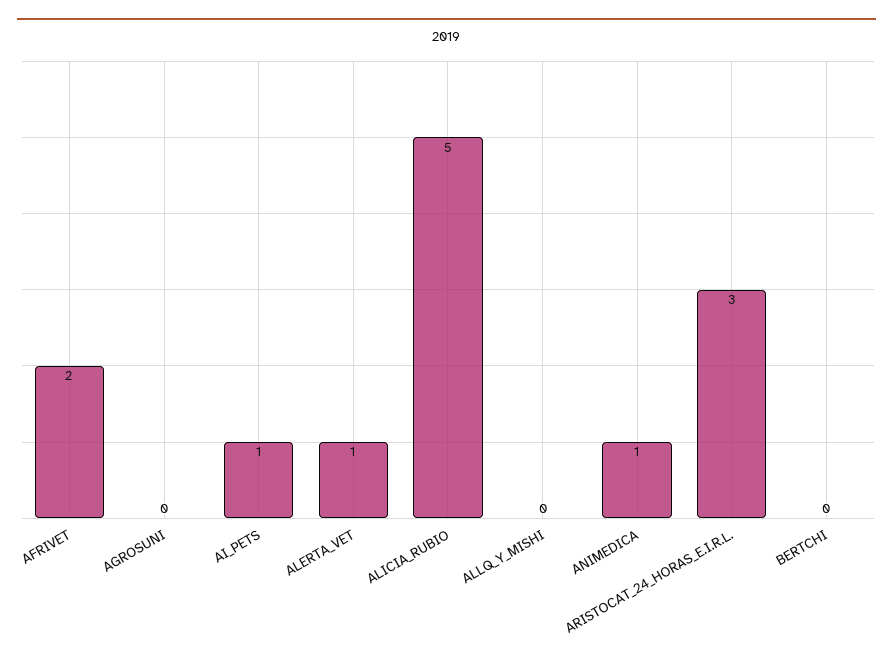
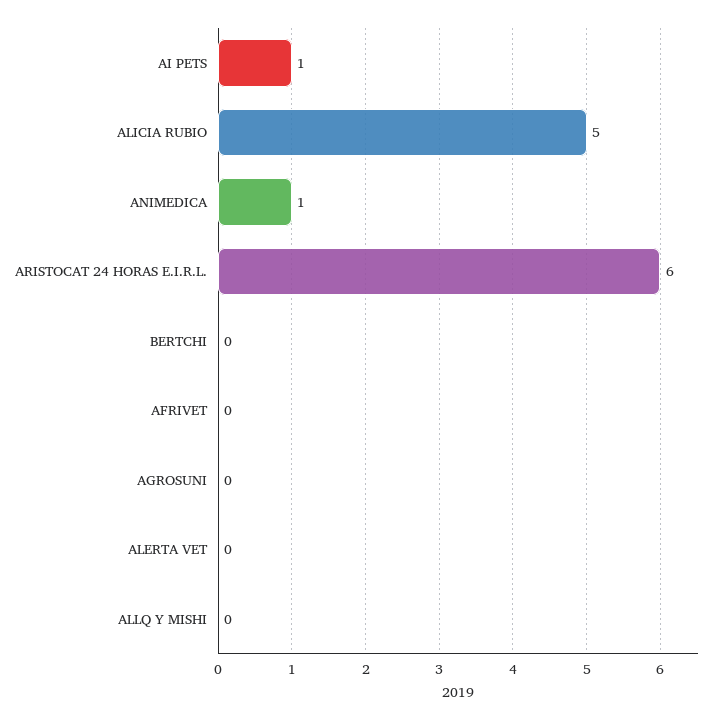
AFRIVET: 2 -> 0
ALERTA_VET: 1 -> 0
ARISTOCAT_24_HORAS_E.I.R.L.: 3 -> 6

